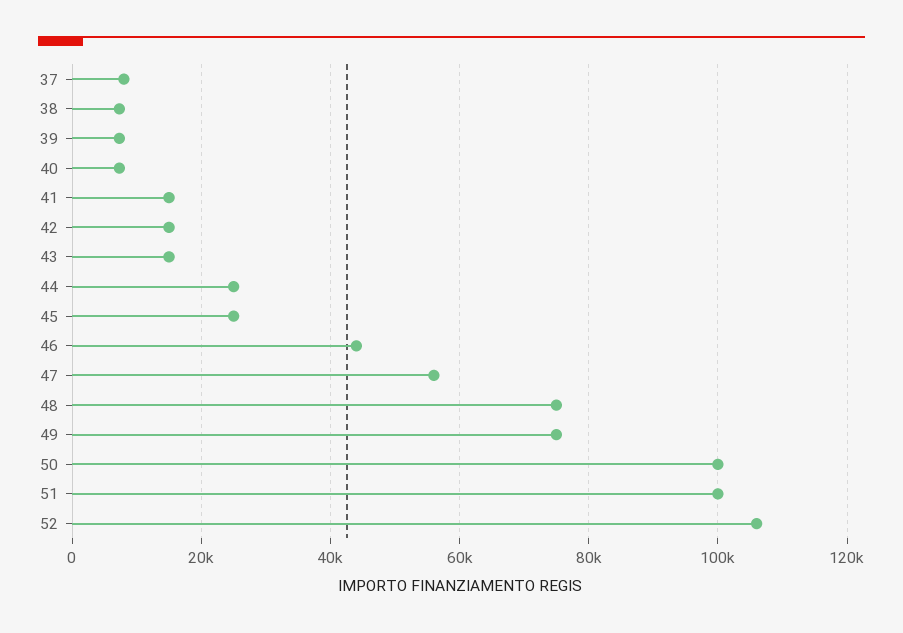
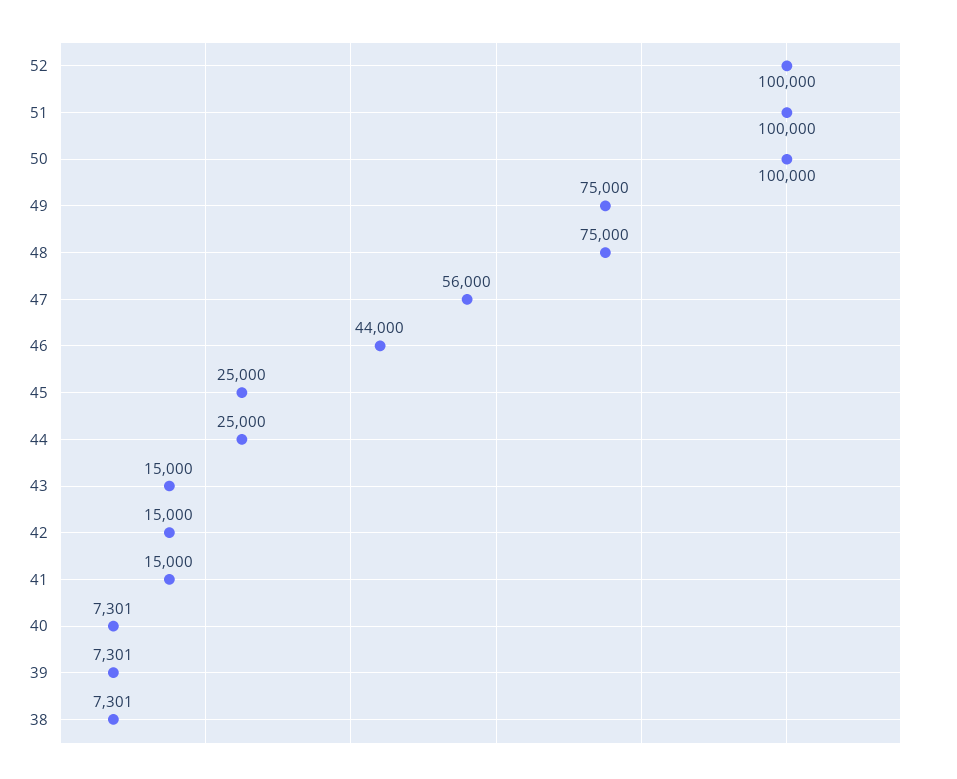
37: 8000 -> none
52: 106000 -> 100000

